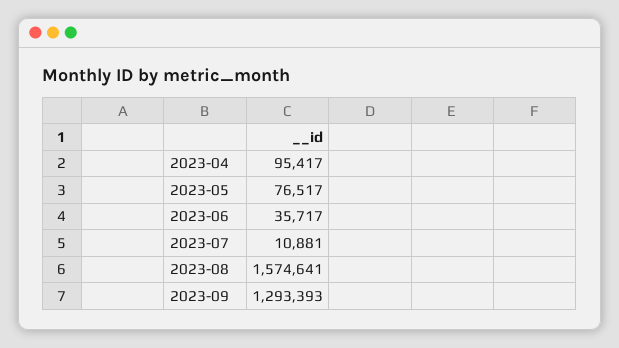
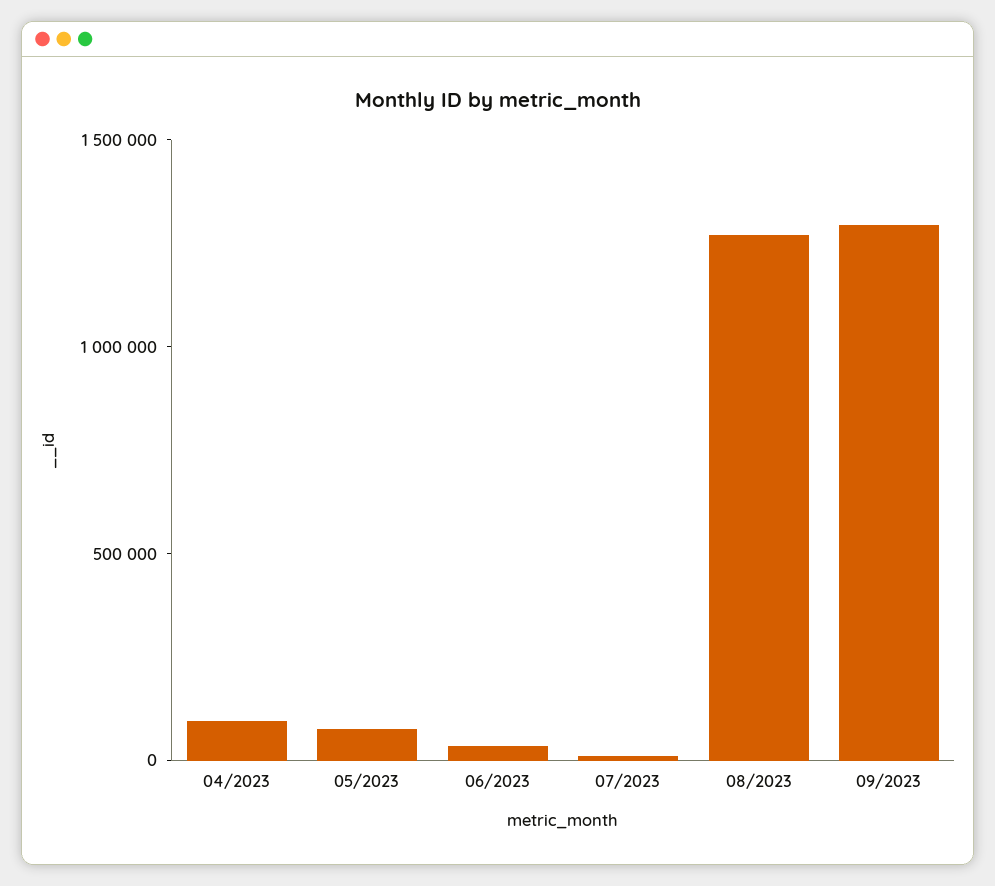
2023-08: 1574641 -> 1300000

